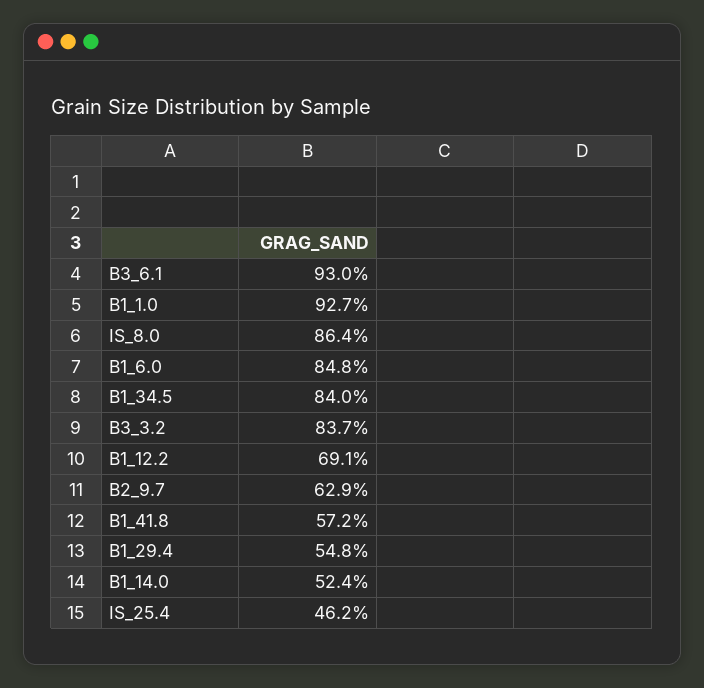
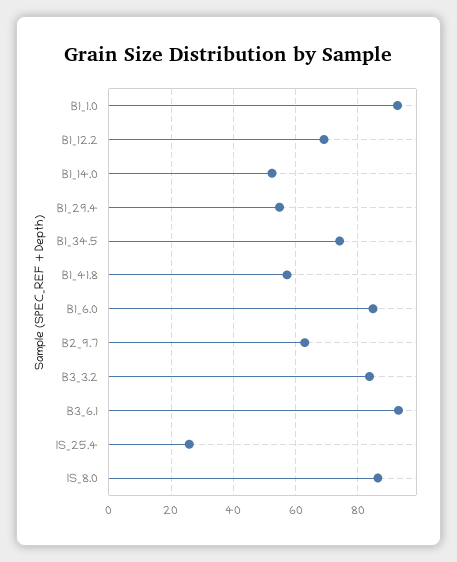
B1_34.5: 84 -> 74
IS_25.4: 46.2 -> 26

